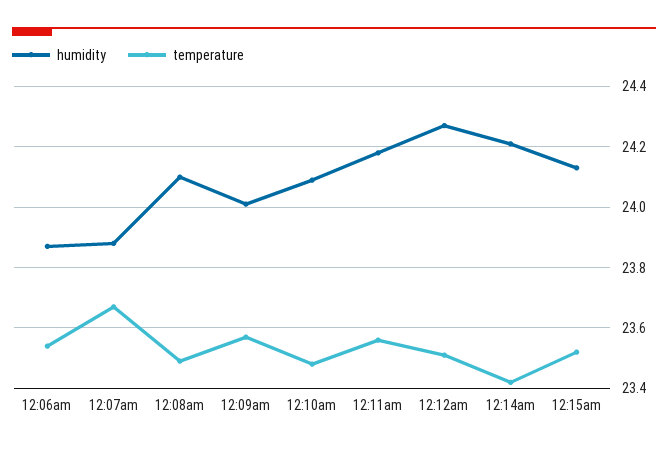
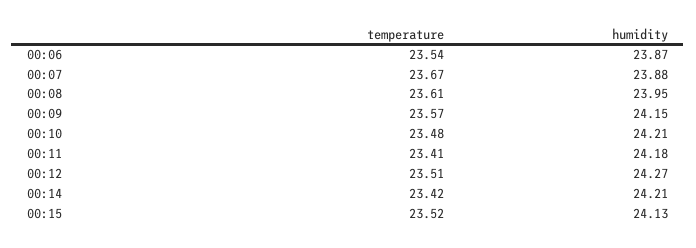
humidity, 12:08am: 24.1 -> 23.95
temperature, 12:08am: 23.5 -> 23.61
humidity, 12:09am: 24 -> 24.15
humidity, 12:10am: 24.1 -> 24.21
temperature, 12:11am: 23.55 -> 23.41

